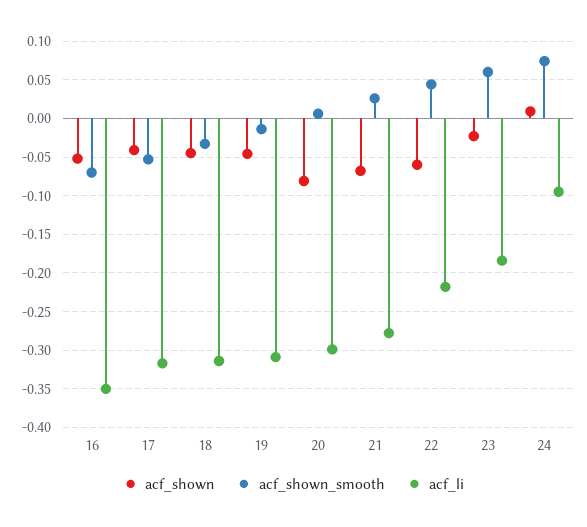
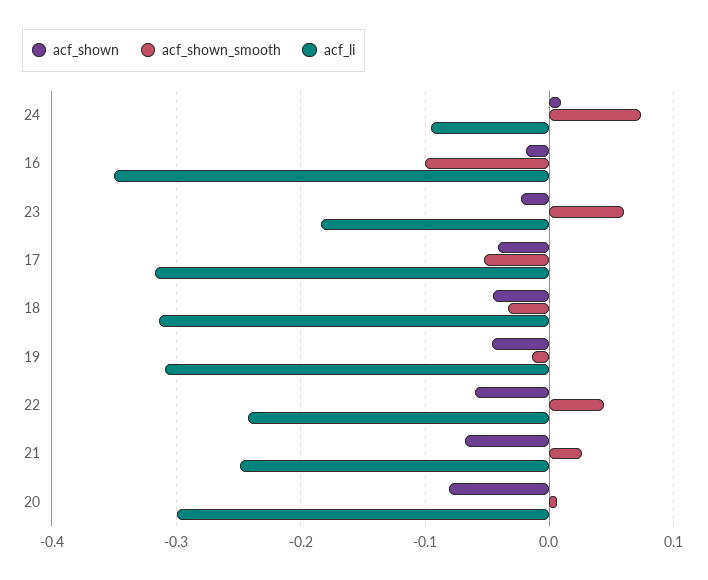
acf_shown, 16: -0.05 -> -0.02
acf_shown_smooth, 16: -0.07 -> -0.1
acf_li, 21: -0.28 -> -0.25
acf_li, 22: -0.22 -> -0.24

